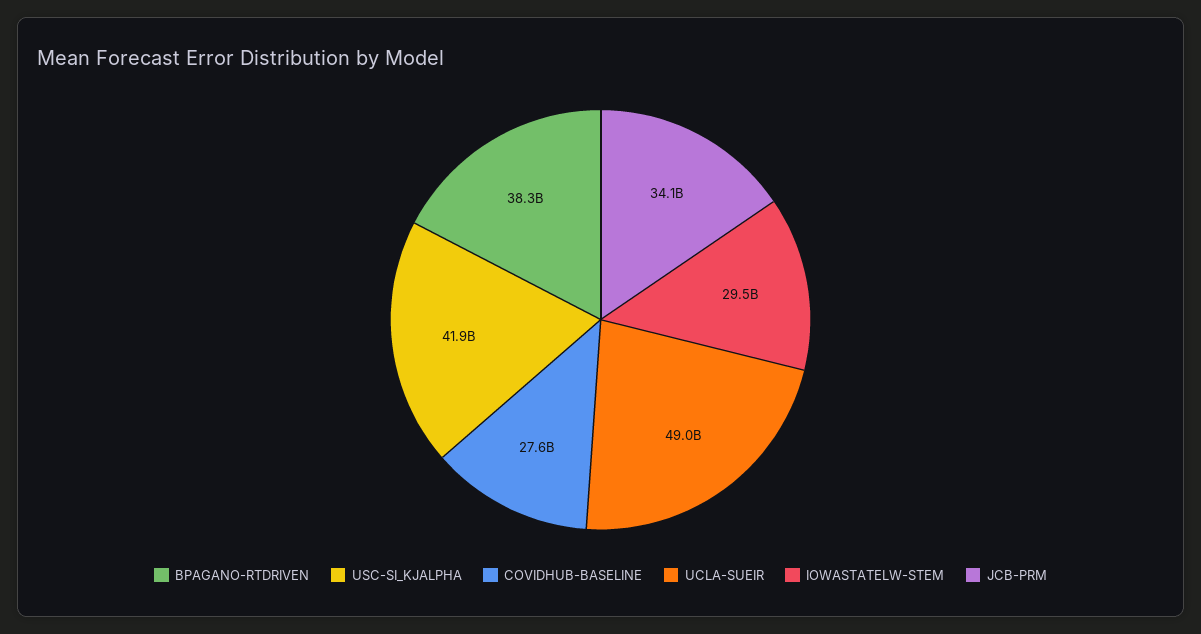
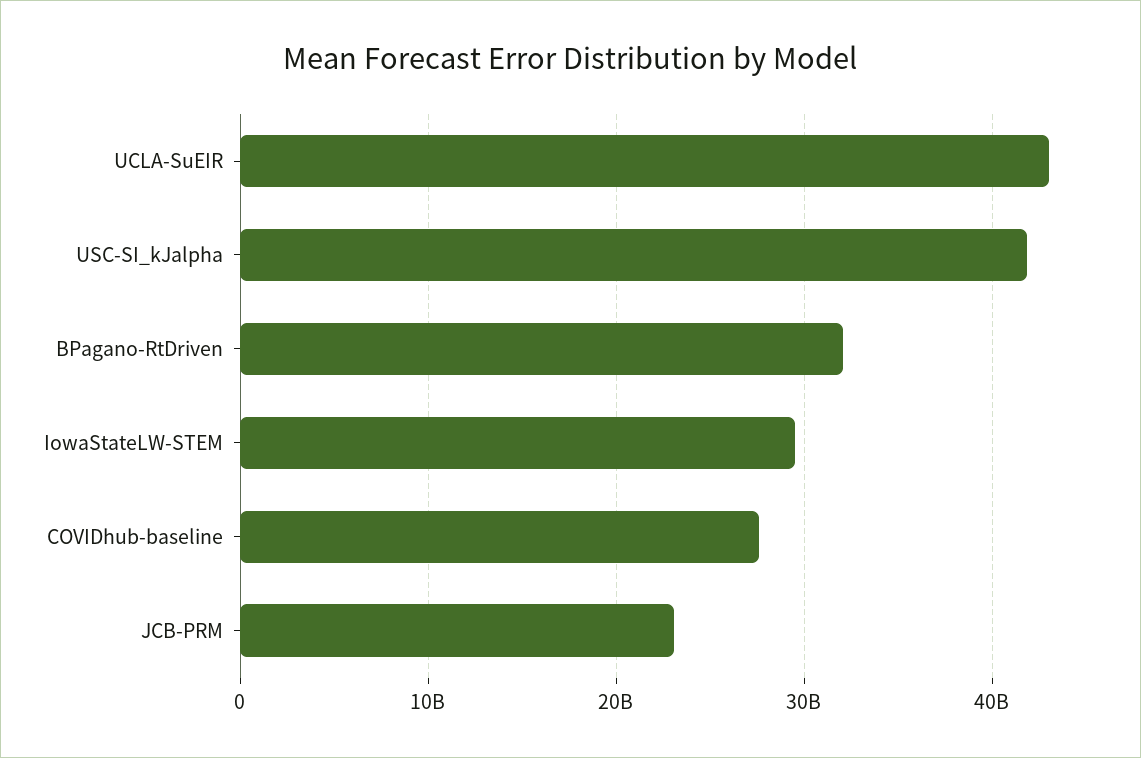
BPAGANO-RTDRIVEN: 38300000000 -> 32000000000
UCLA-SUEIR: 49000000000 -> 43000000000
JCB-PRM: 34100000000 -> 23000000000

